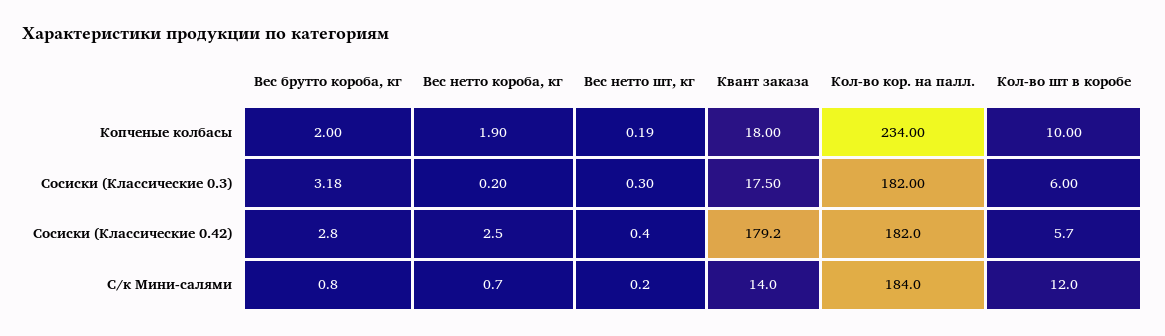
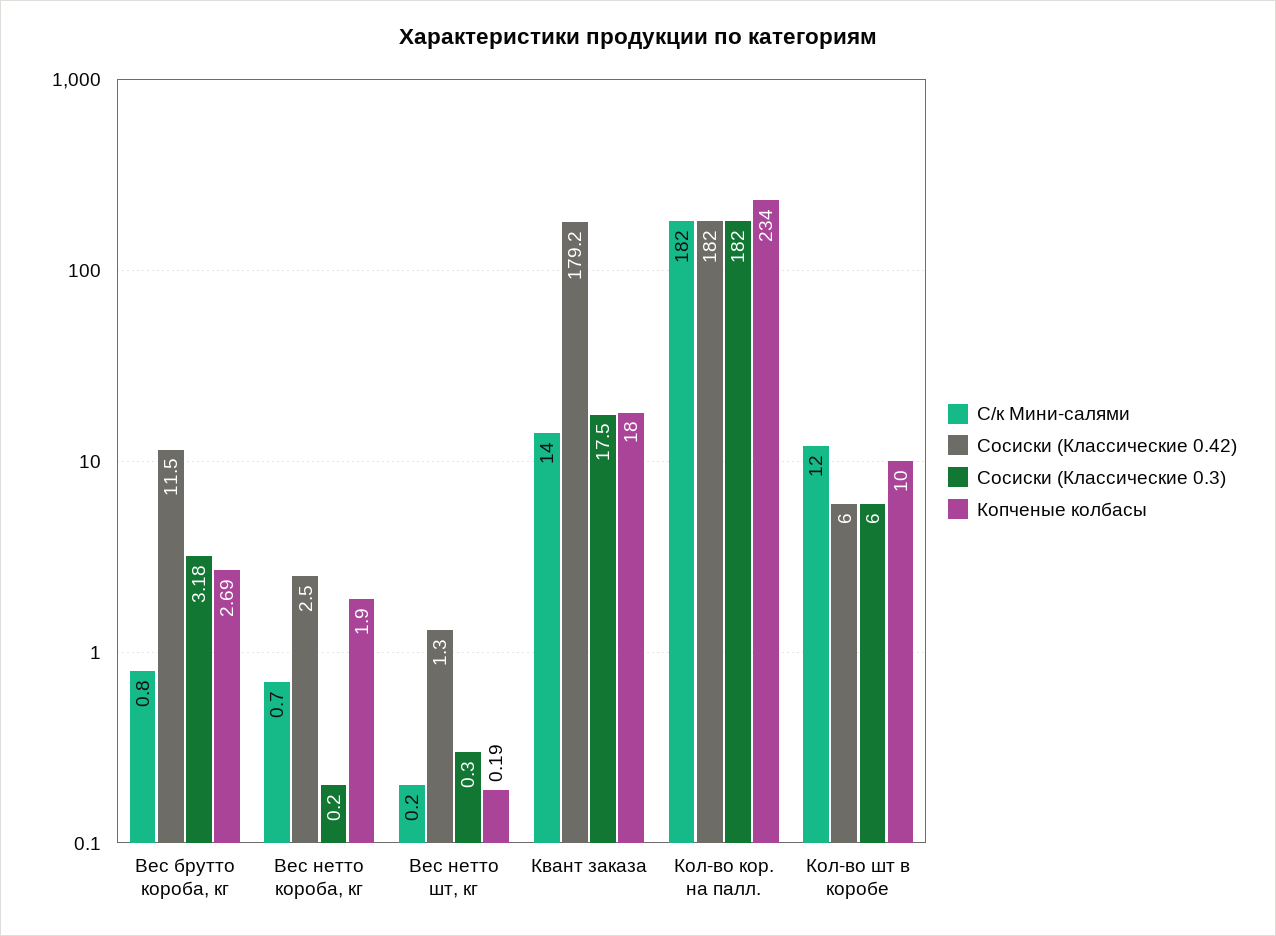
Копченые колбасы, Вес брутто короба, кг: 2 -> 2.69
Сосиски (Классические 0.42), Вес брутто короба, кг: 2.8 -> 11.5
Сосиски (Классические 0.42), Вес нетто шт, кг: 0.4 -> 1.3
Сосиски (Классические 0.42), Кол-во шт в коробе: 5.7 -> 6
С/к Мини-салями, Кол-во кор. на палл.: 184 -> 182

